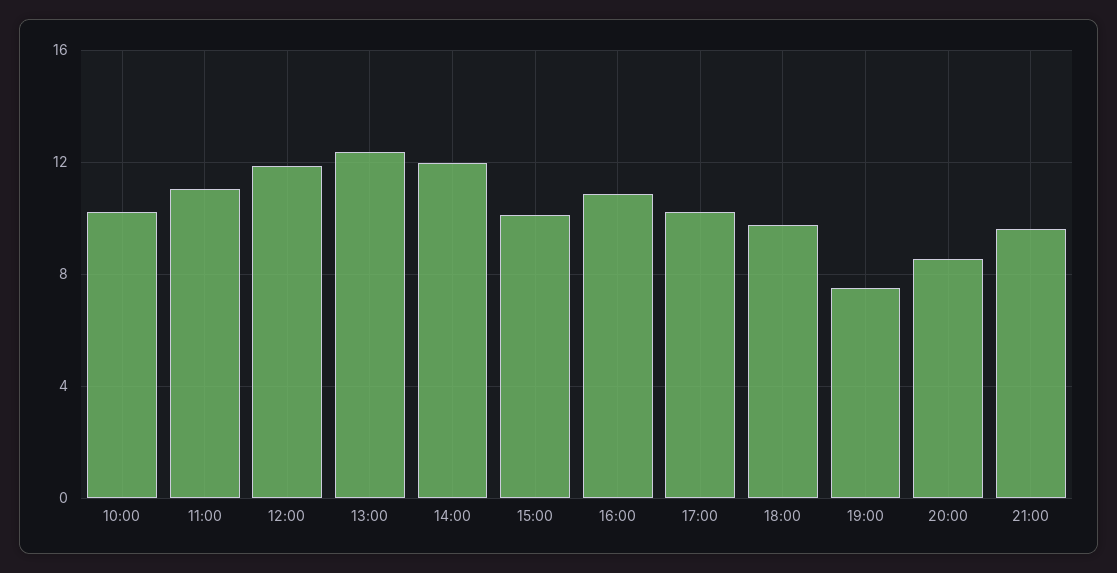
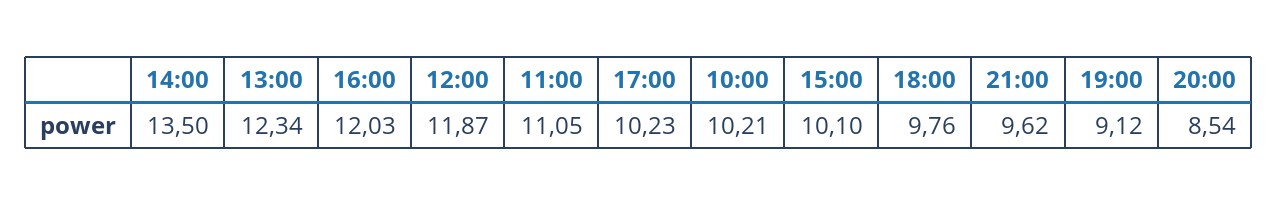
14:00: 12 -> 13.5
16:00: 11 -> 12.03
19:00: 7.5 -> 9.12

